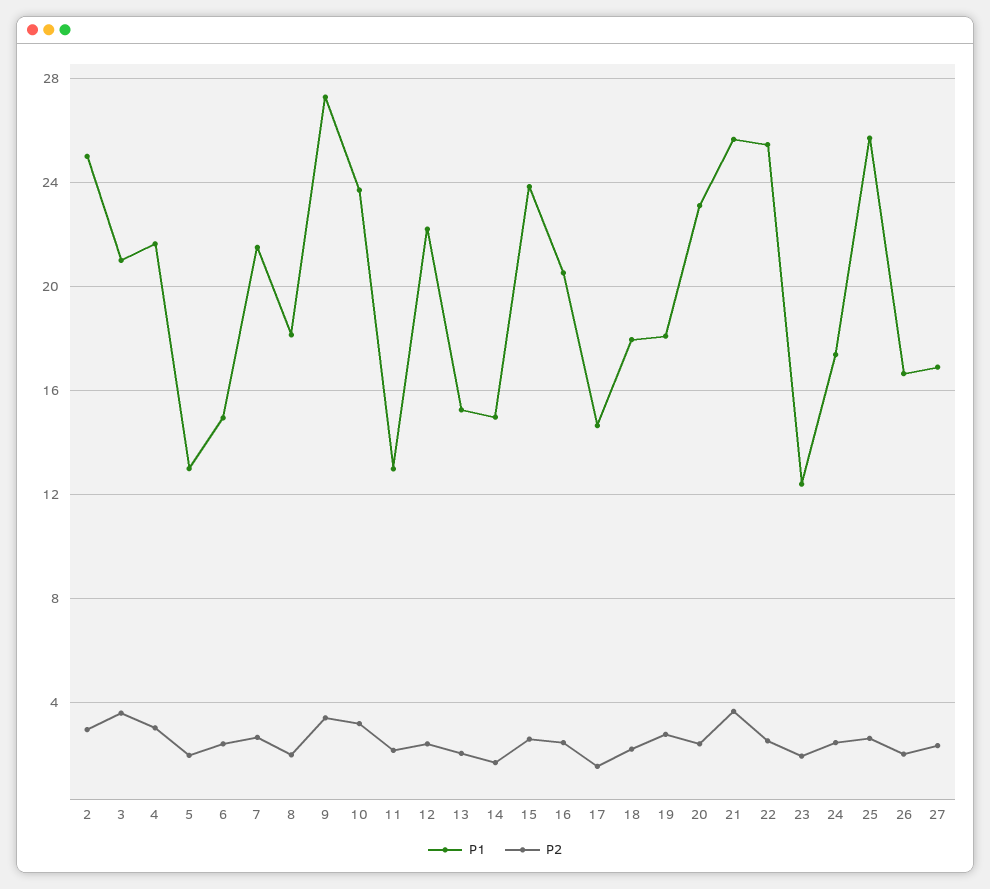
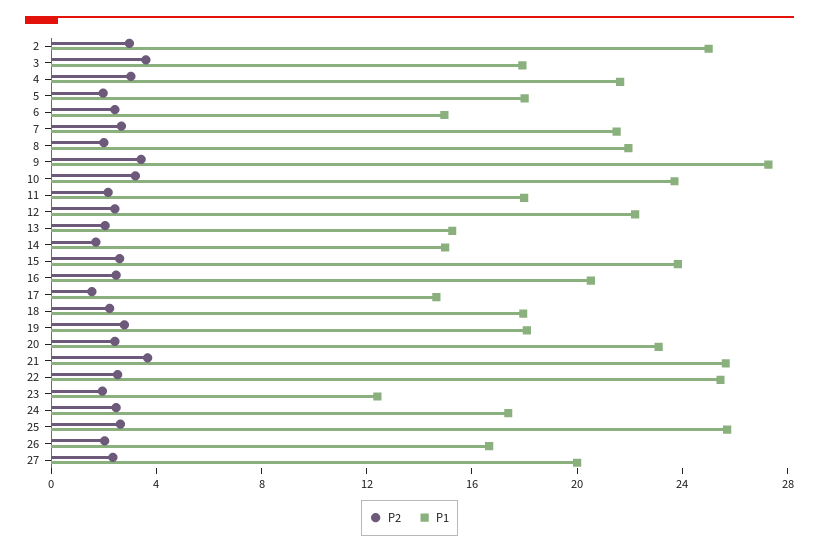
P1, 3: 21 -> 18
P1, 5: 13 -> 18
P1, 8: 18 -> 22
P1, 11: 13 -> 18
P1, 27: 17 -> 20

